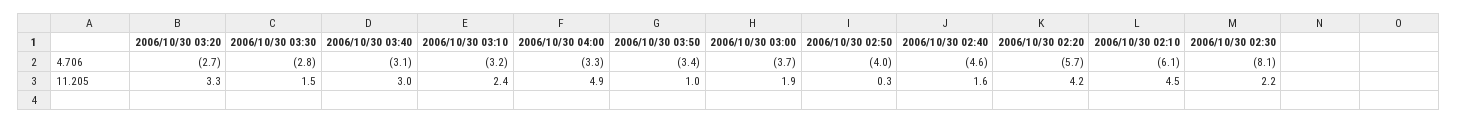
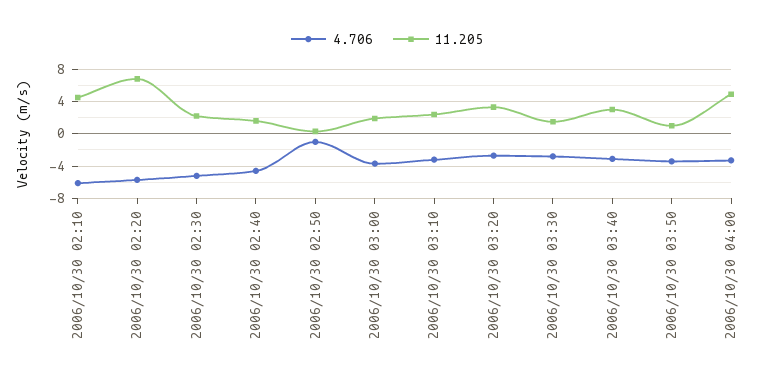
4.706, 2006/10/30 02:50: -4 -> -1
4.706, 2006/10/30 02:30: -8.1 -> -5
11.205, 2006/10/30 02:20: 4.2 -> 7

